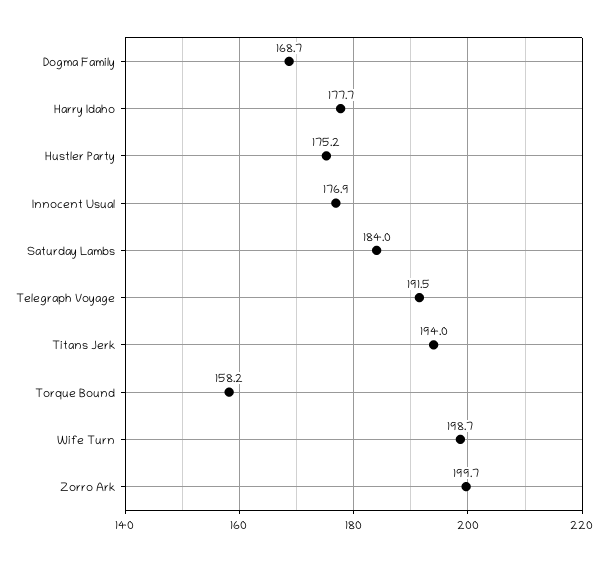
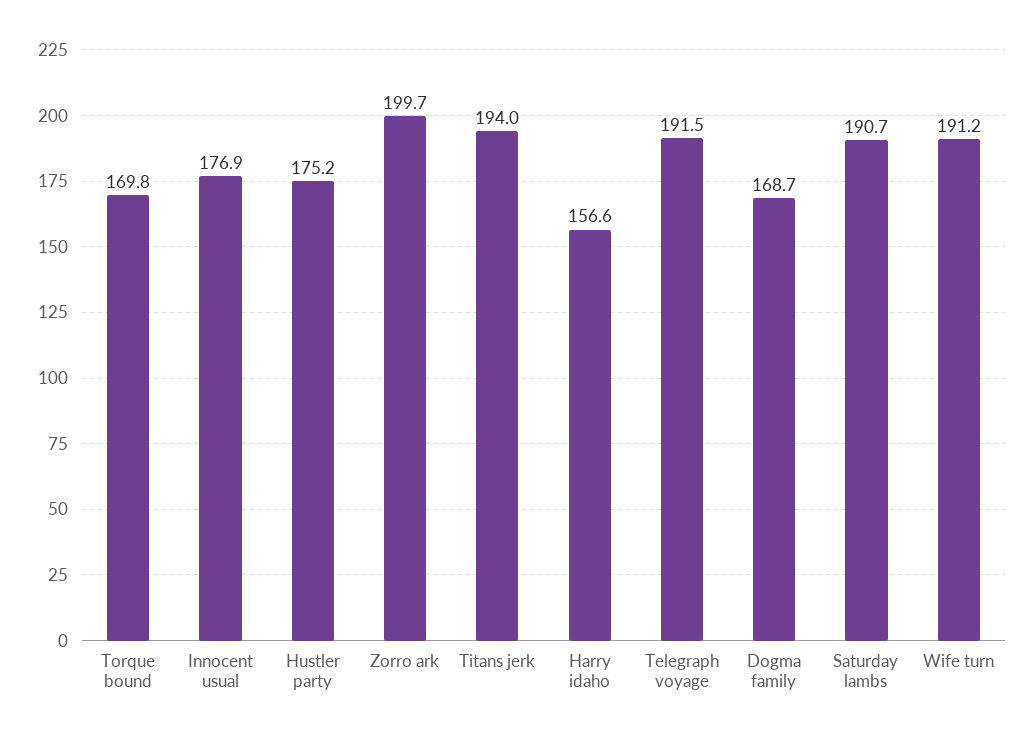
Harry Idaho: 177.7 -> 156.6
Saturday Lambs: 184 -> 190.7
Torque Bound: 158.2 -> 169.8
Wife Turn: 198.7 -> 191.2

